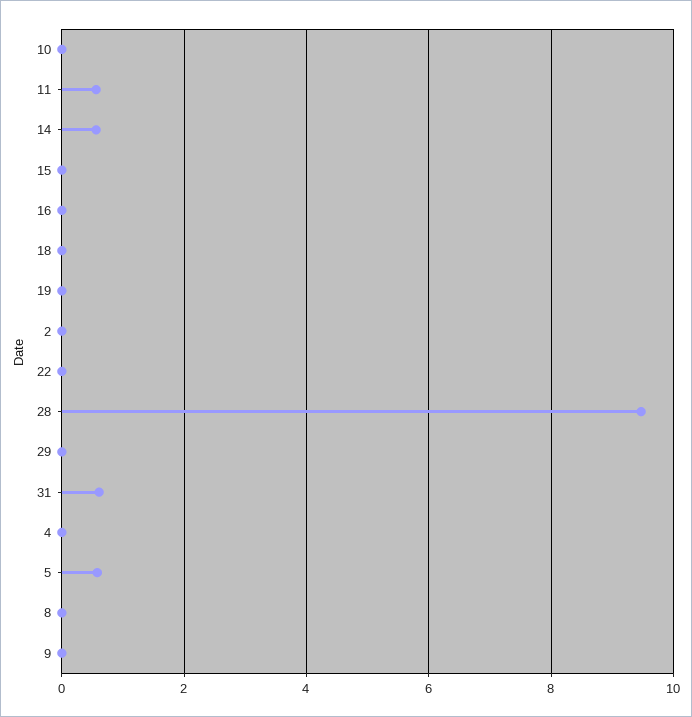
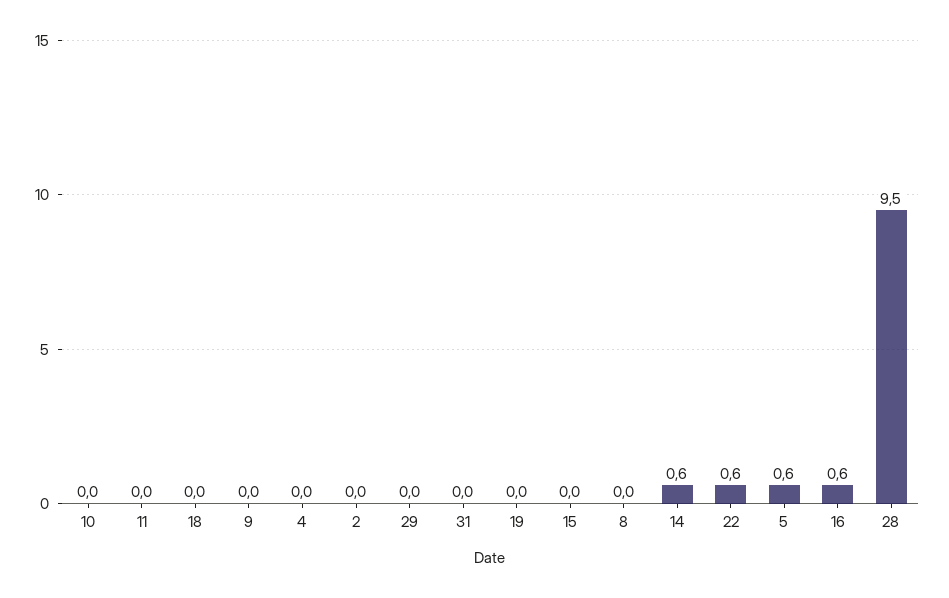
11: 0.6 -> 0
16: 0 -> 0.6
22: 0 -> 0.6
31: 0.6 -> 0

